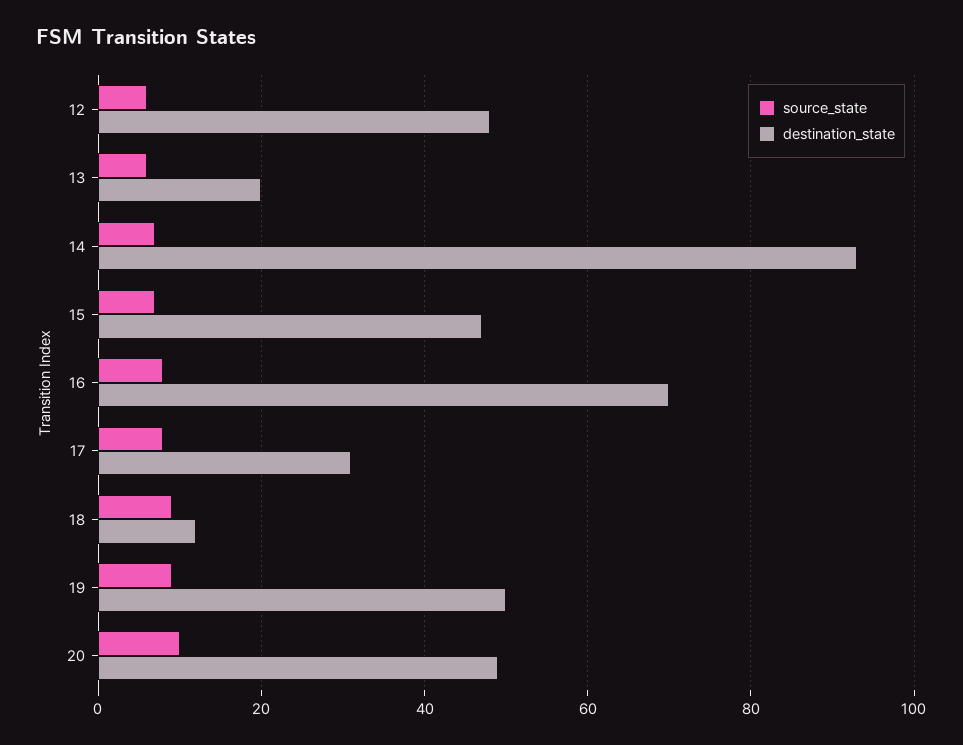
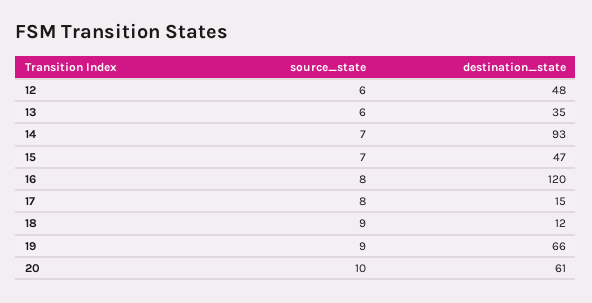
destination_state, 13: 20 -> 35
destination_state, 16: 70 -> 120
destination_state, 17: 30 -> 15
destination_state, 19: 50 -> 66
destination_state, 20: 50 -> 61

